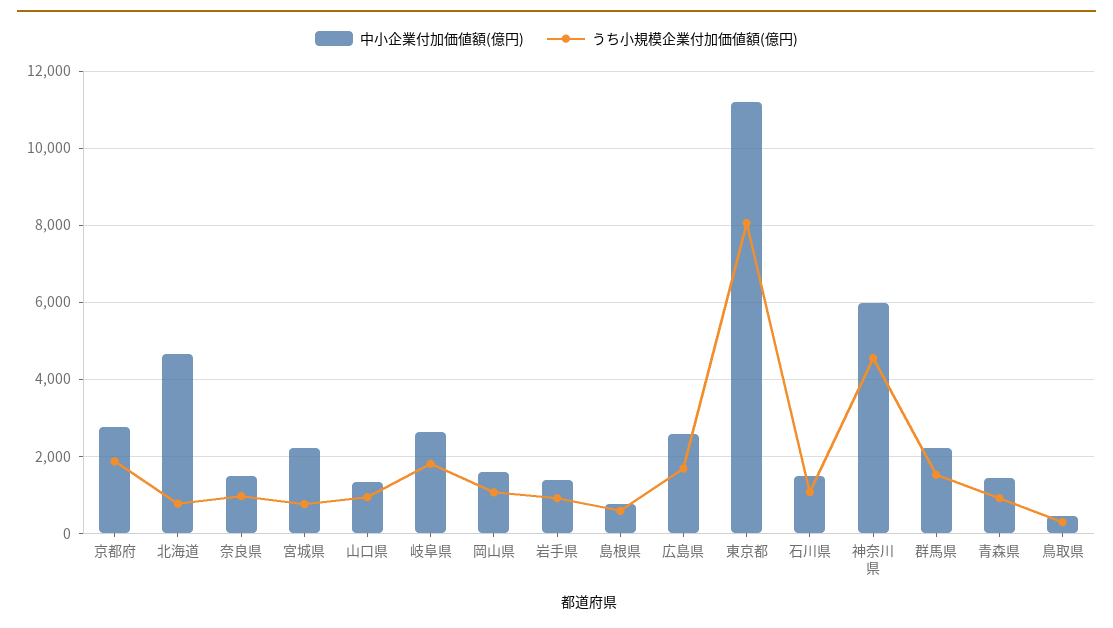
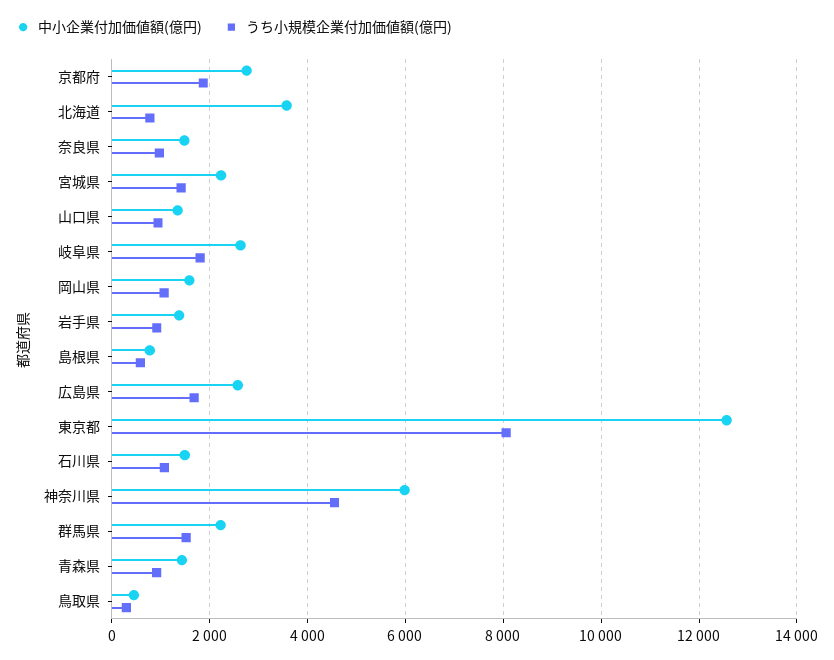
中小企業付加価値額(億円), 北海道: 4600 -> 3600
うち小規模企業付加価値額(億円), 宮城県: 800 -> 1400
中小企業付加価値額(億円), 東京都: 11200 -> 12600

